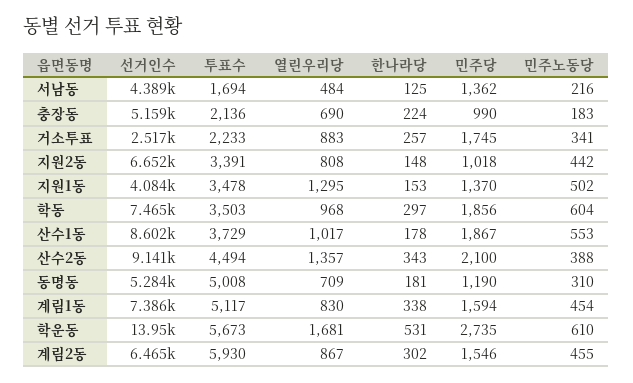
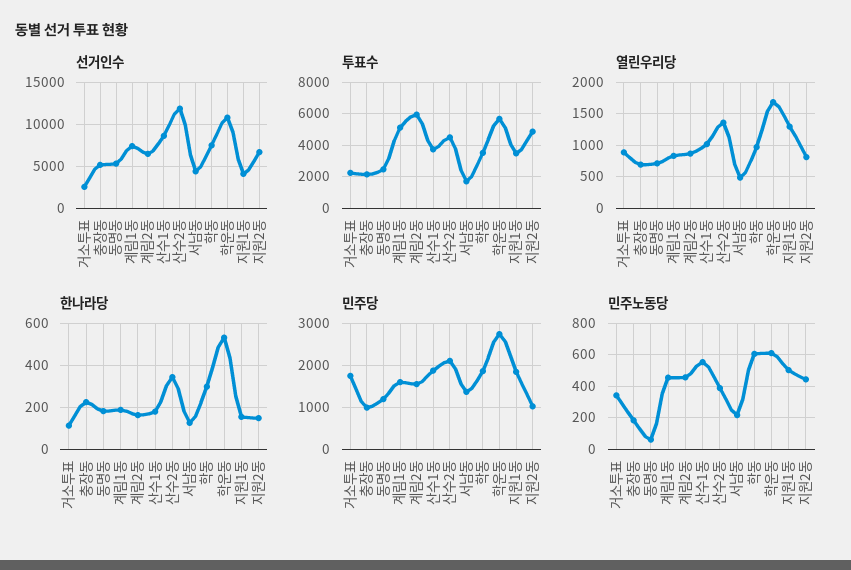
한나라당, 거소투표: 257 -> 100
투표수, 지원2동: 3391 -> 5000
민주당, 지원1동: 1370 -> 1800
선거인수, 산수2동: 9141 -> 12000
투표수, 동명동: 5008 -> 2500
민주노동당, 동명동: 310 -> 50
한나라당, 계림1동: 338 -> 200
선거인수, 학운동: 13950 -> 11000
한나라당, 계림2동: 302 -> 150

